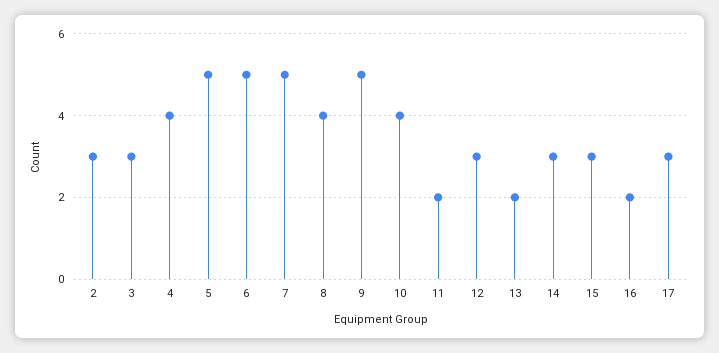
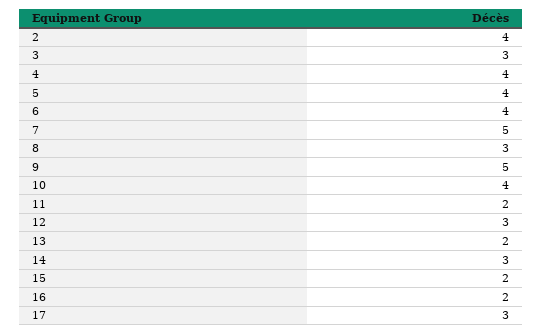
2: 3 -> 4
5: 5 -> 4
6: 5 -> 4
8: 4 -> 3
15: 3 -> 2

